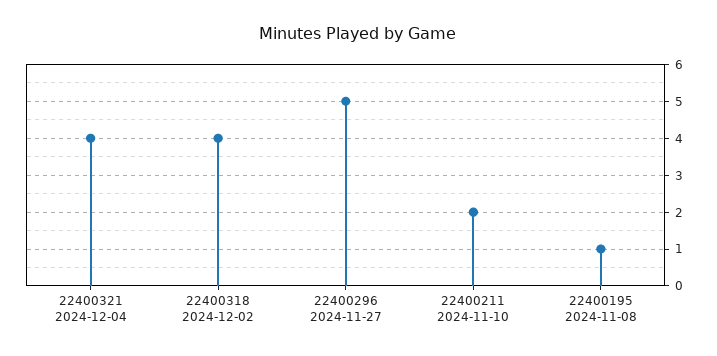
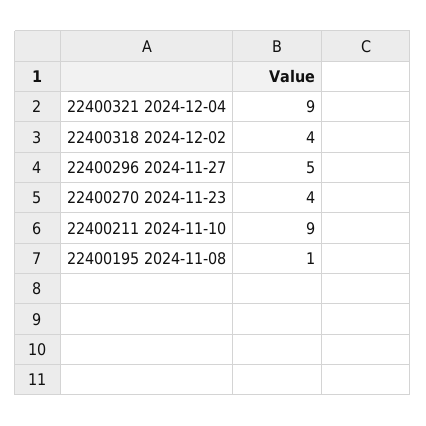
22400321 2024-12-04: 4 -> 9
22400211 2024-11-10: 2 -> 9
22400270 2024-11-23: none -> 4

